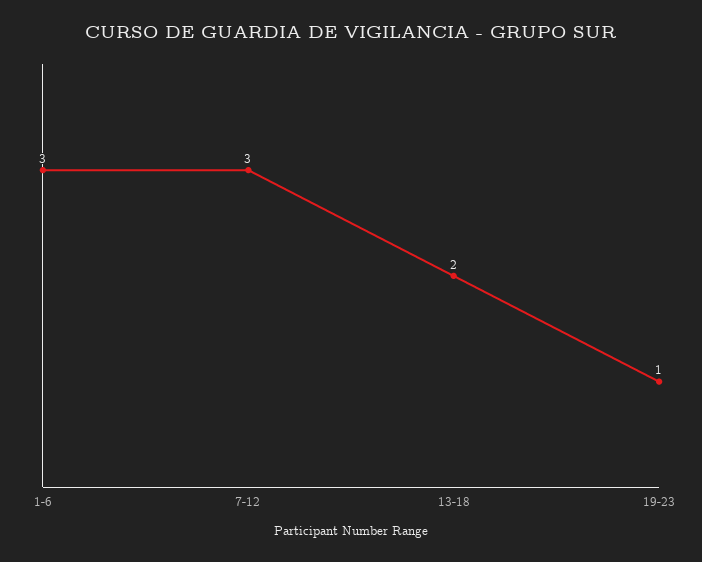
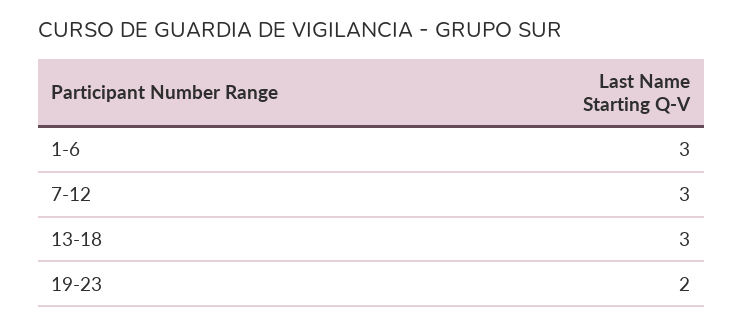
13-18: 2 -> 3
19-23: 1 -> 2

